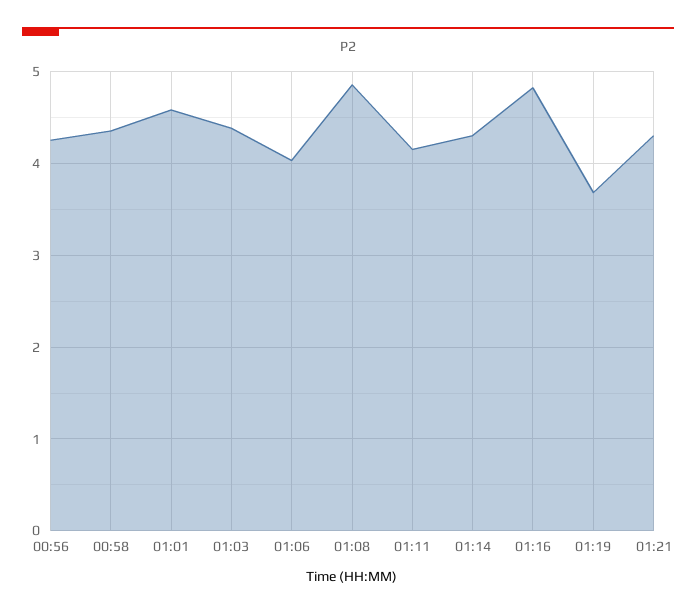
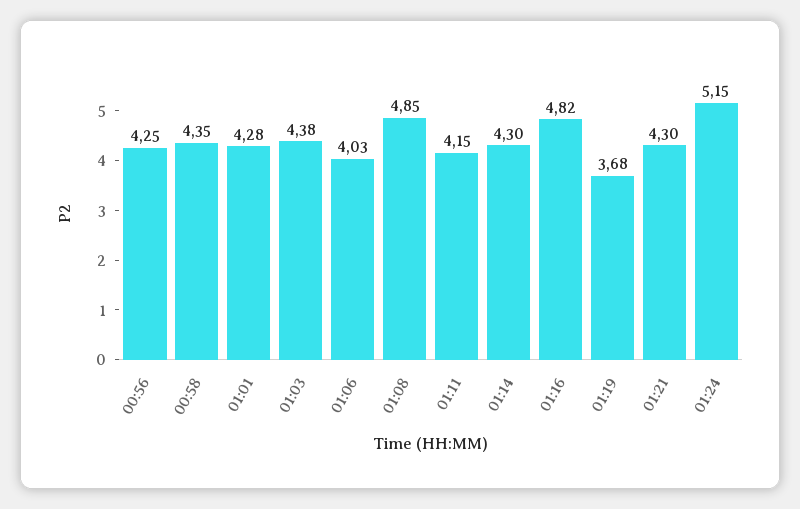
01:01: 4.6 -> 4.28
01:24: none -> 5.15

